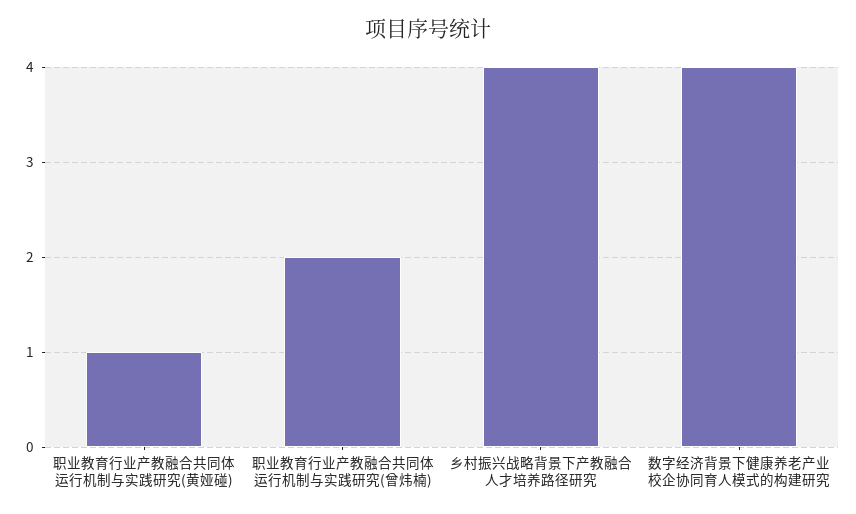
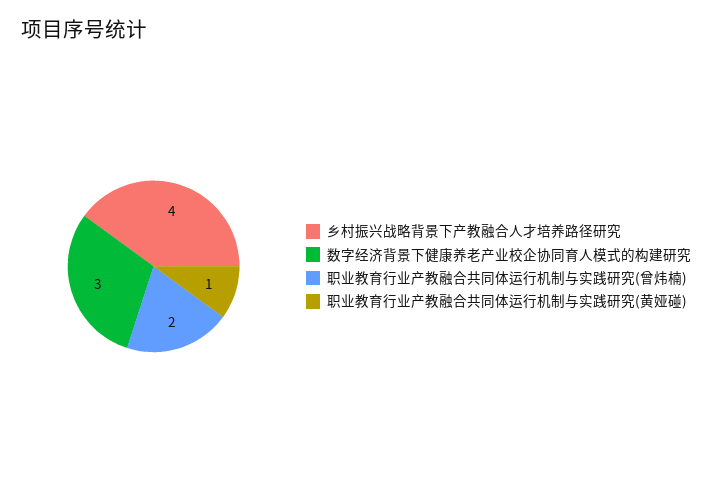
数字经济背景下健康养老产业校企协同育人模式的构建研究: 4 -> 3

